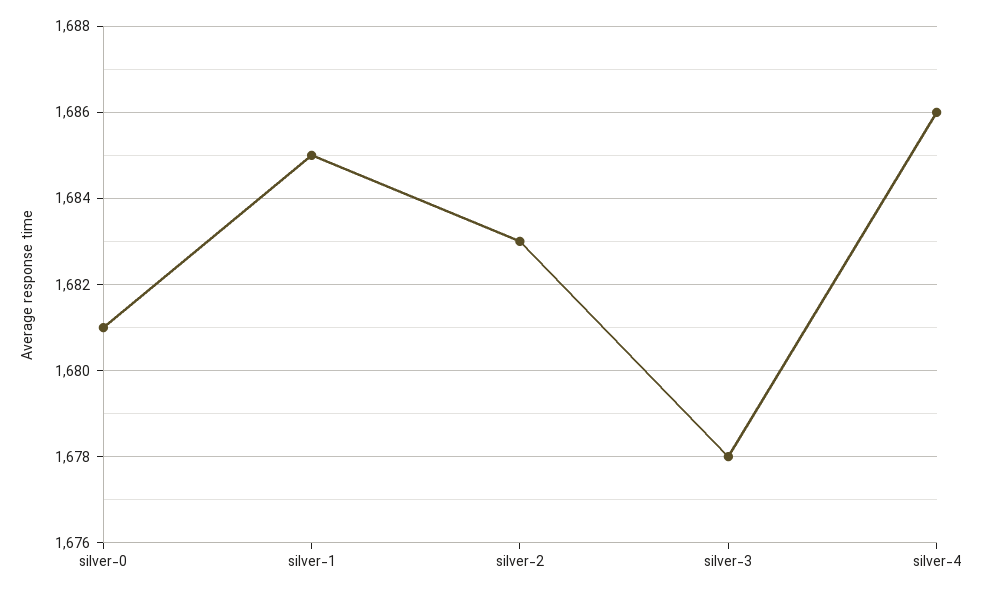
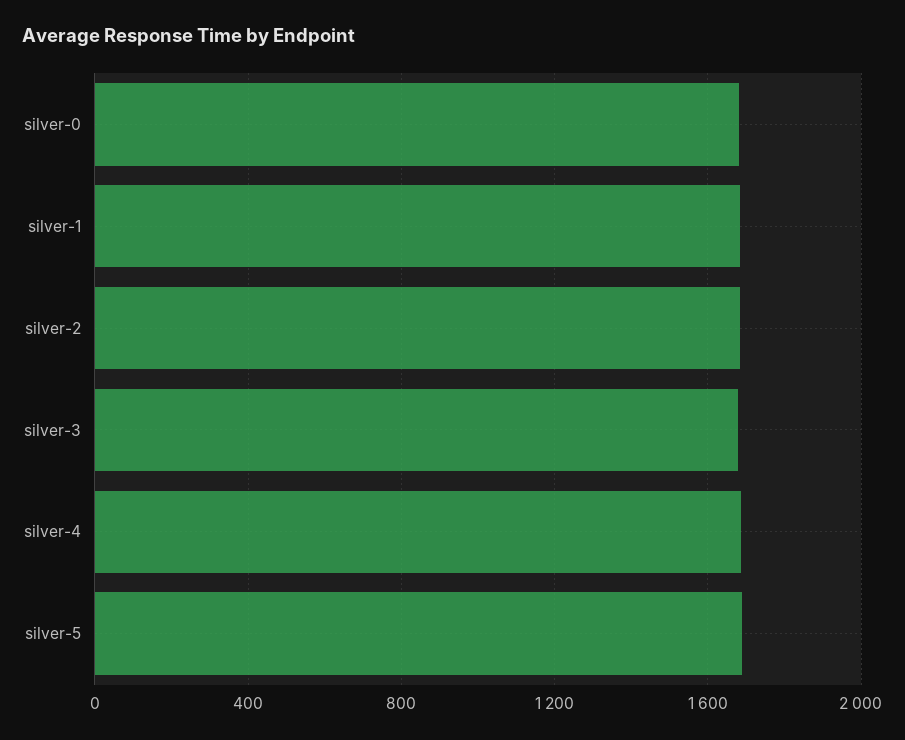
silver-5: none -> 1700

